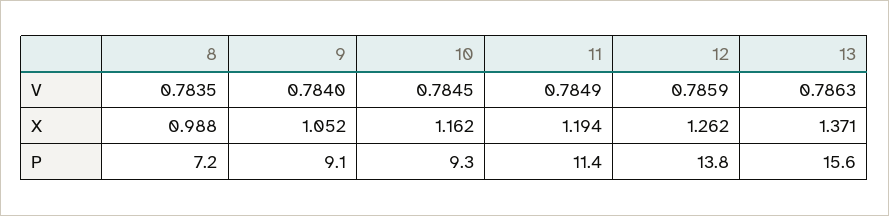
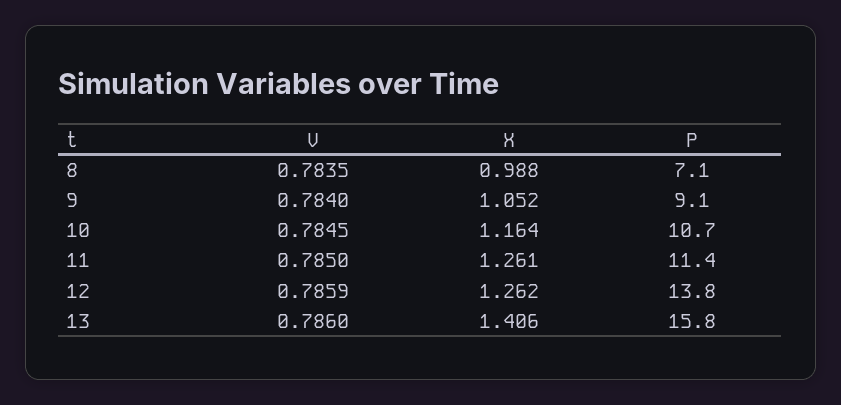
11, V: 0.7849 -> 0.785
13, V: 0.7863 -> 0.786
10, X: 1.162 -> 1.164
11, X: 1.194 -> 1.261
13, X: 1.371 -> 1.406
8, P: 7.2 -> 7.1
10, P: 9.3 -> 10.7
13, P: 15.6 -> 15.8

